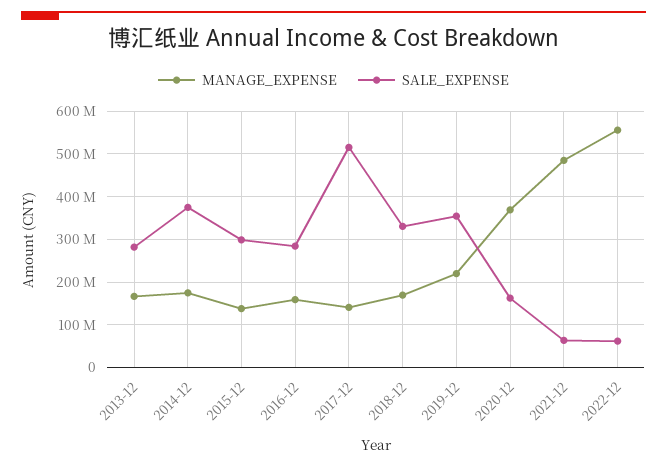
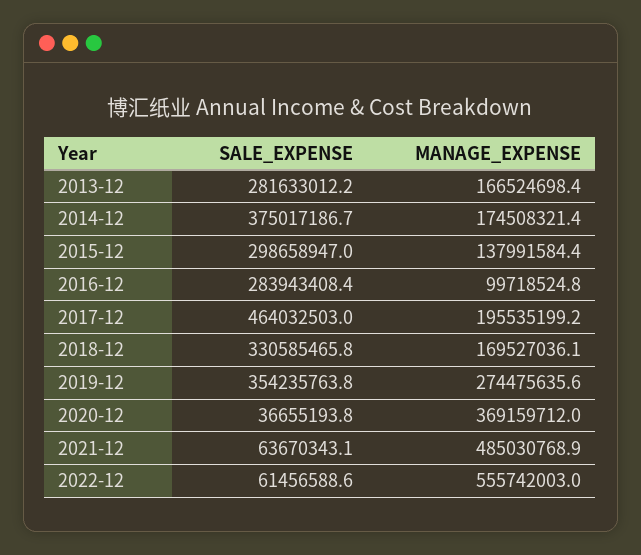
MANAGE_EXPENSE, 2016-12: 160000000 -> 99718524.8
MANAGE_EXPENSE, 2017-12: 140000000 -> 195535199.2
SALE_EXPENSE, 2017-12: 520000000 -> 464032503
MANAGE_EXPENSE, 2019-12: 220000000 -> 274475635.6
SALE_EXPENSE, 2020-12: 160000000 -> 36655193.8

